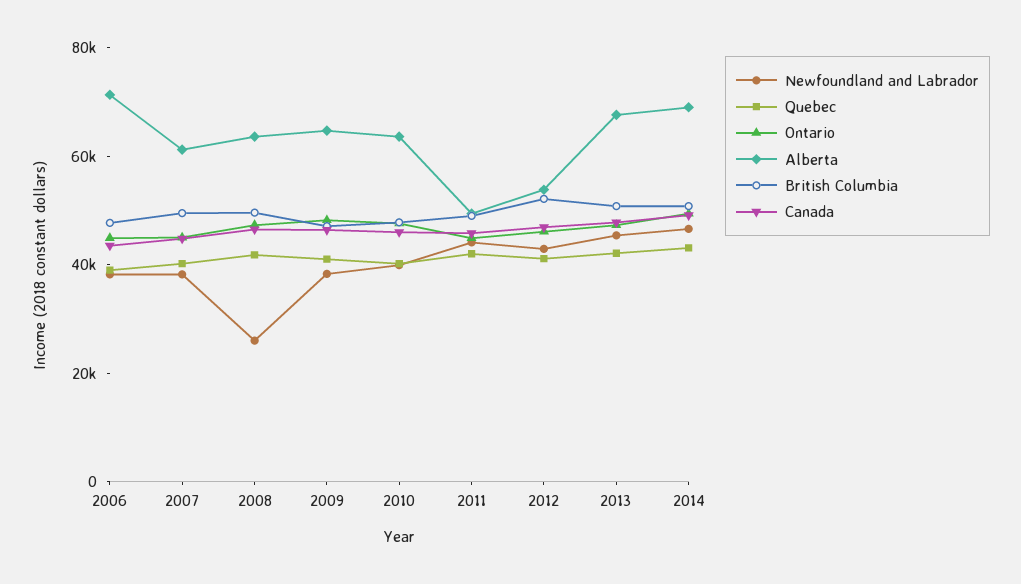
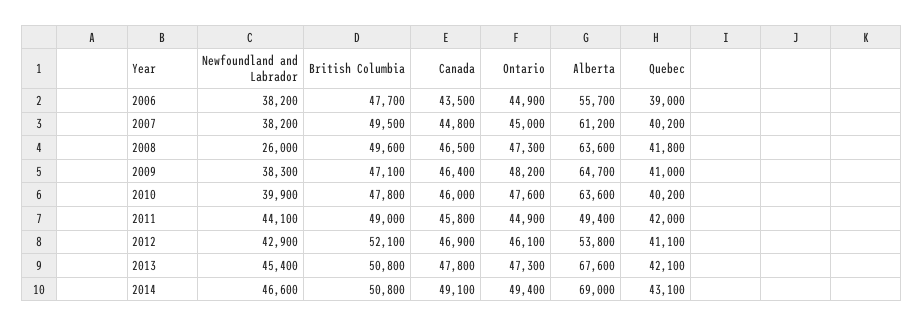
Alberta, 2006: 70000 -> 55700

